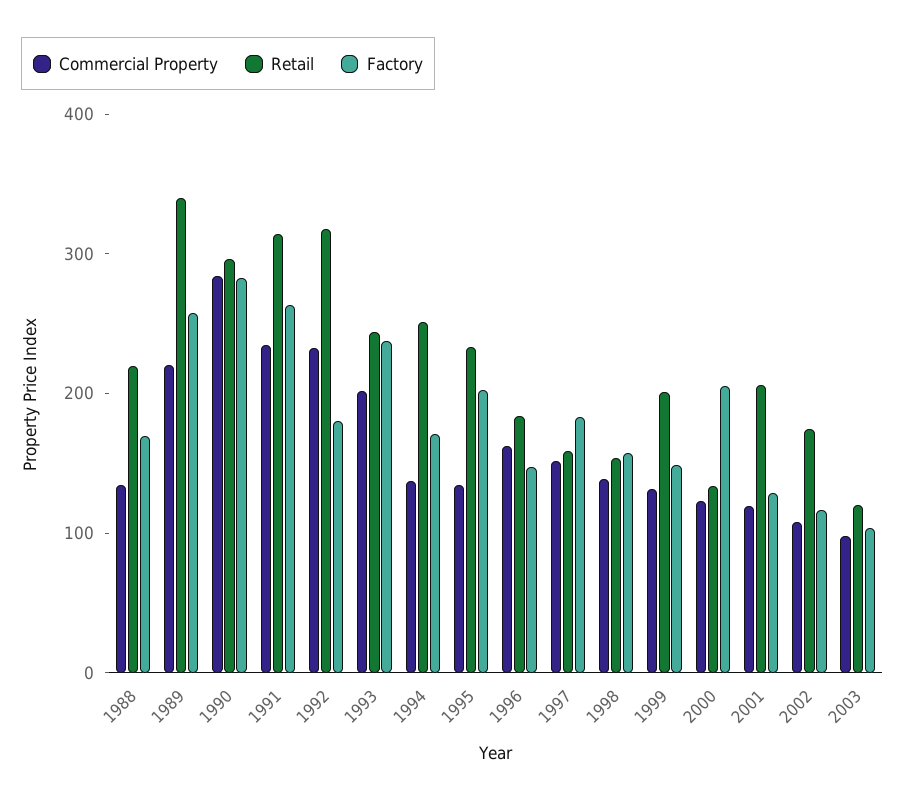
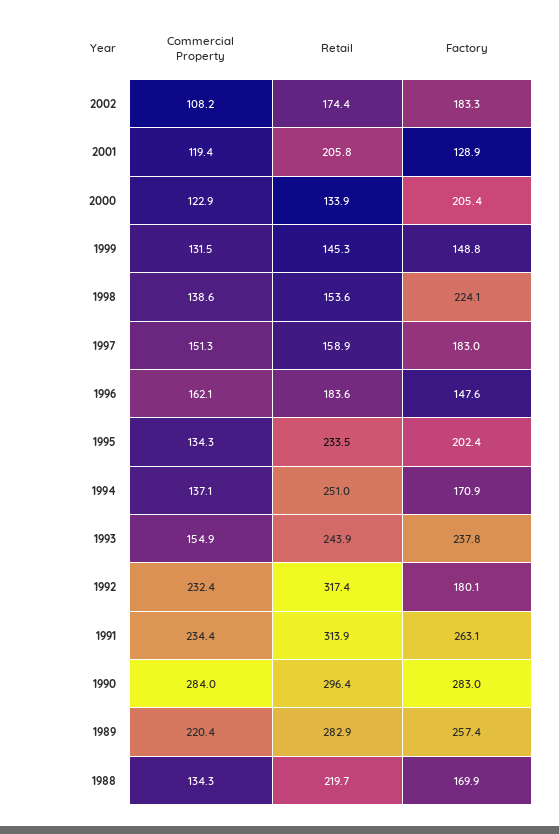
Retail, 1989: 340 -> 282.9
Commercial Property, 1993: 200 -> 154.9
Factory, 1998: 160 -> 224.1
Retail, 1999: 200 -> 145.3
Factory, 2002: 120 -> 183.3
Commercial Property, 2003: 100 -> none
Retail, 2003: 120 -> none
Factory, 2003: 100 -> none

